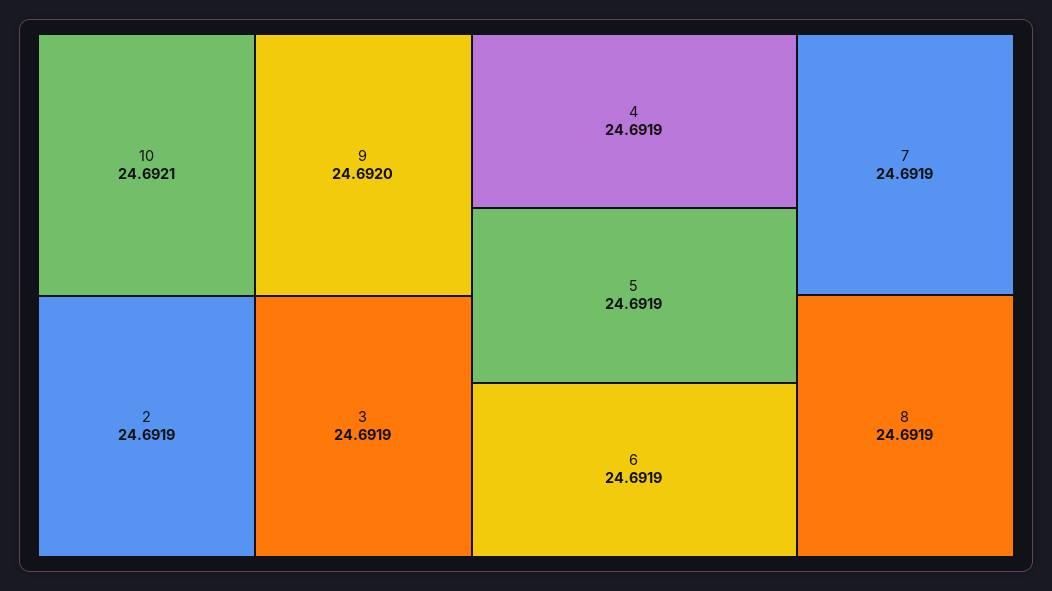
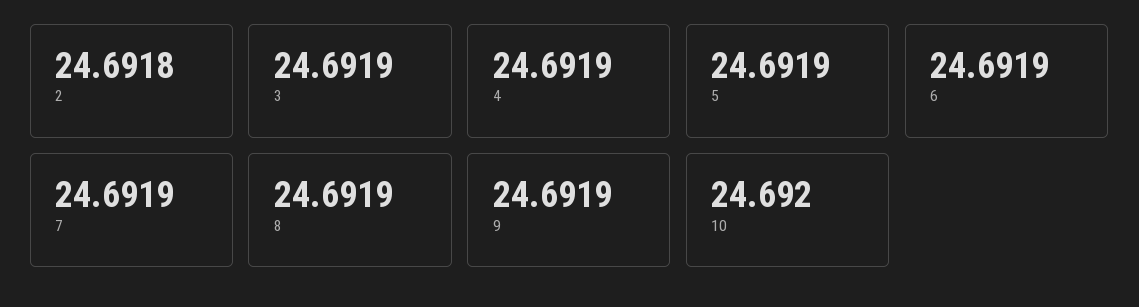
10: 24.6921 -> 24.692
9: 24.692 -> 24.6919
2: 24.6919 -> 24.6918

